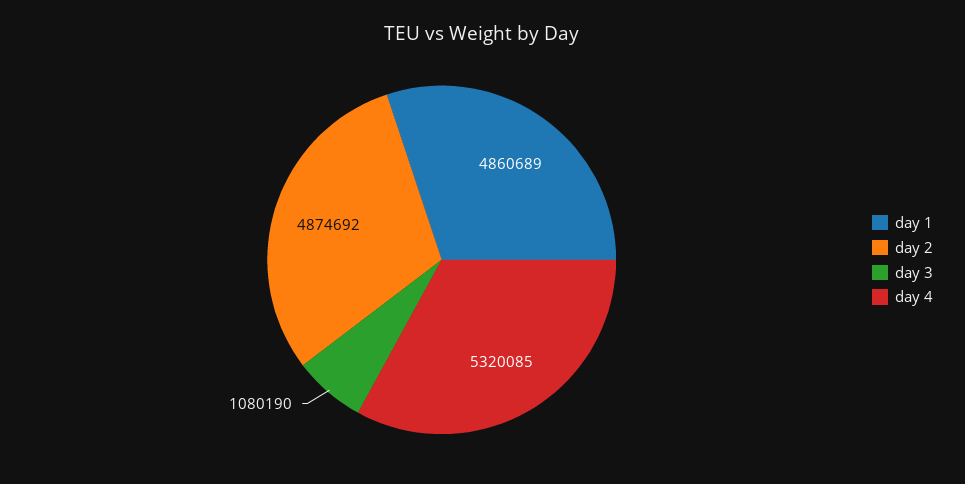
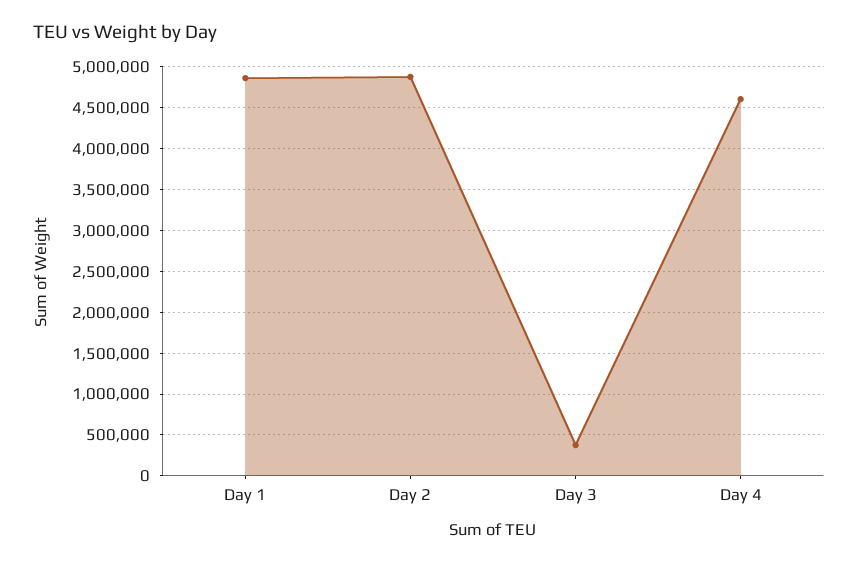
day 3: 1080190 -> 400000
day 4: 5320085 -> 4600000

